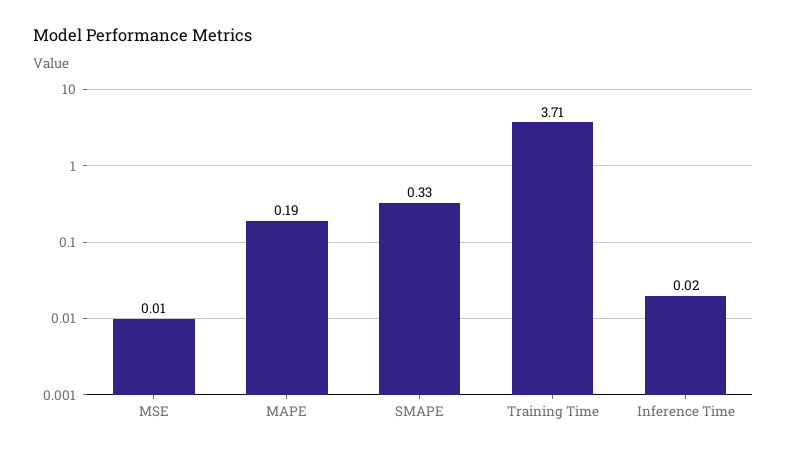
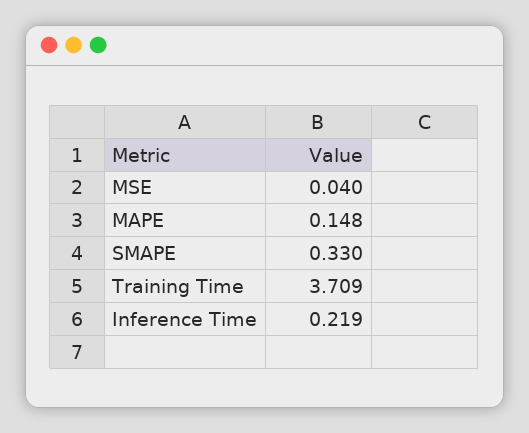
MSE: 0.01 -> 0.04
MAPE: 0.19 -> 0.148
Inference Time: 0.02 -> 0.219

